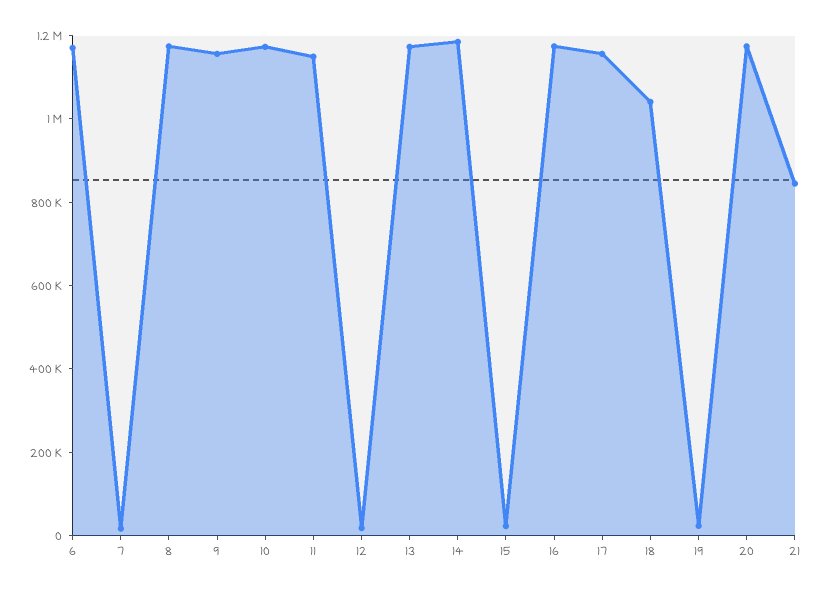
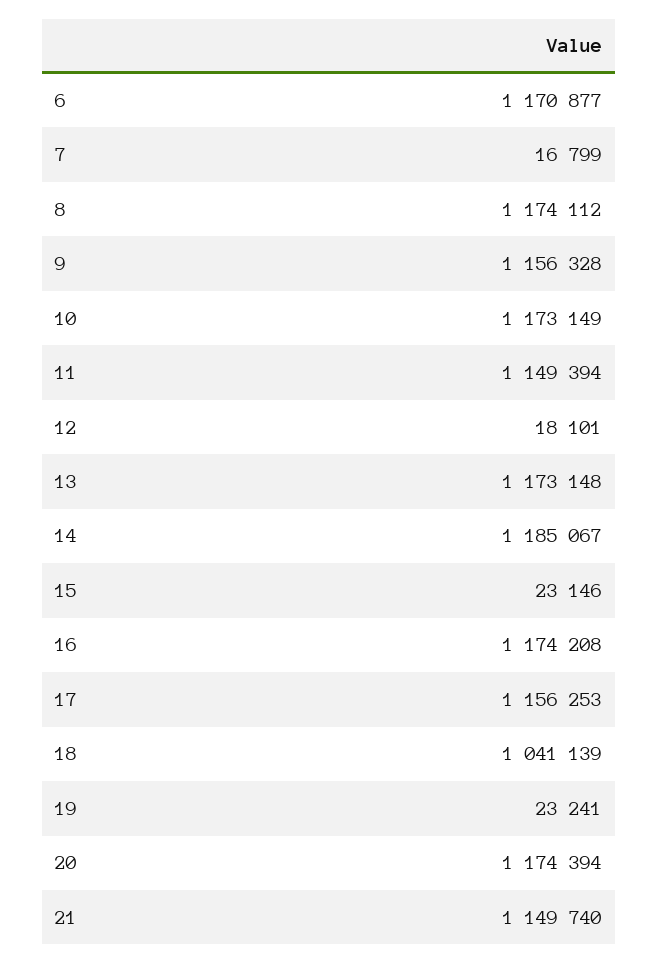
21: 850000 -> 1149740

